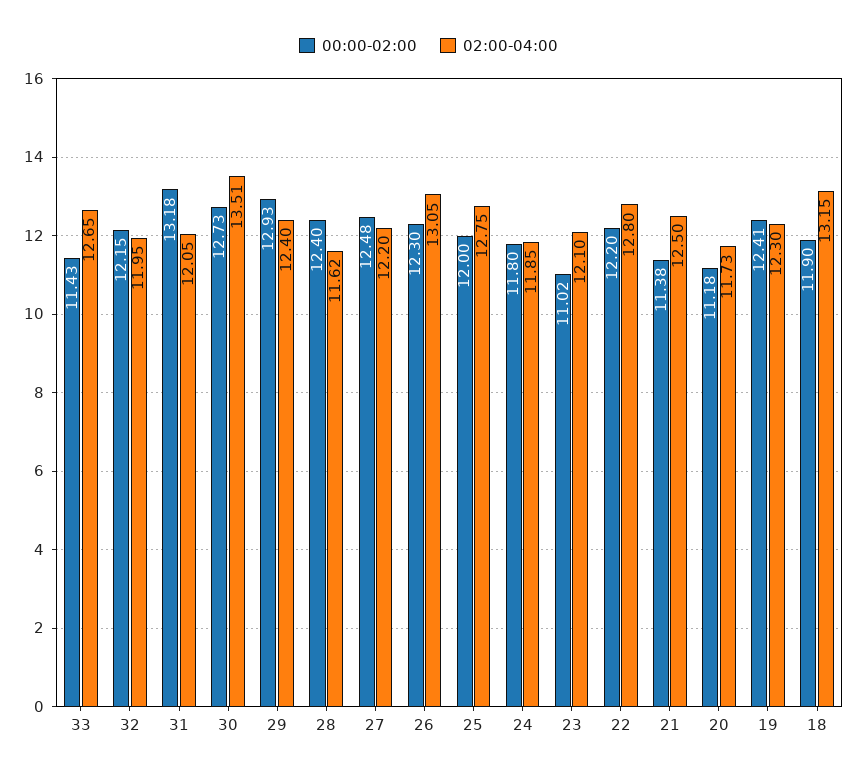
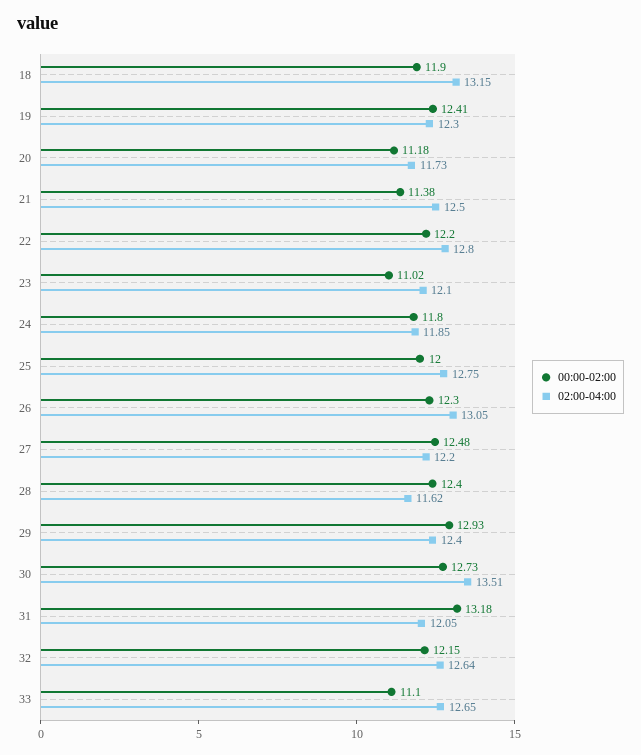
00:00-02:00, 33: 11.43 -> 11.1
02:00-04:00, 32: 11.95 -> 12.64

